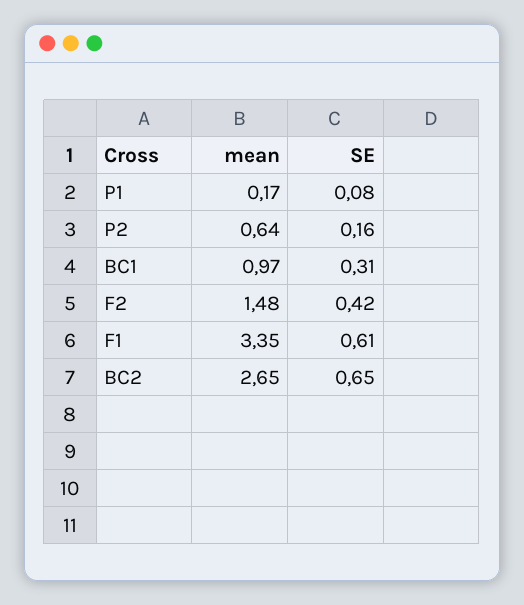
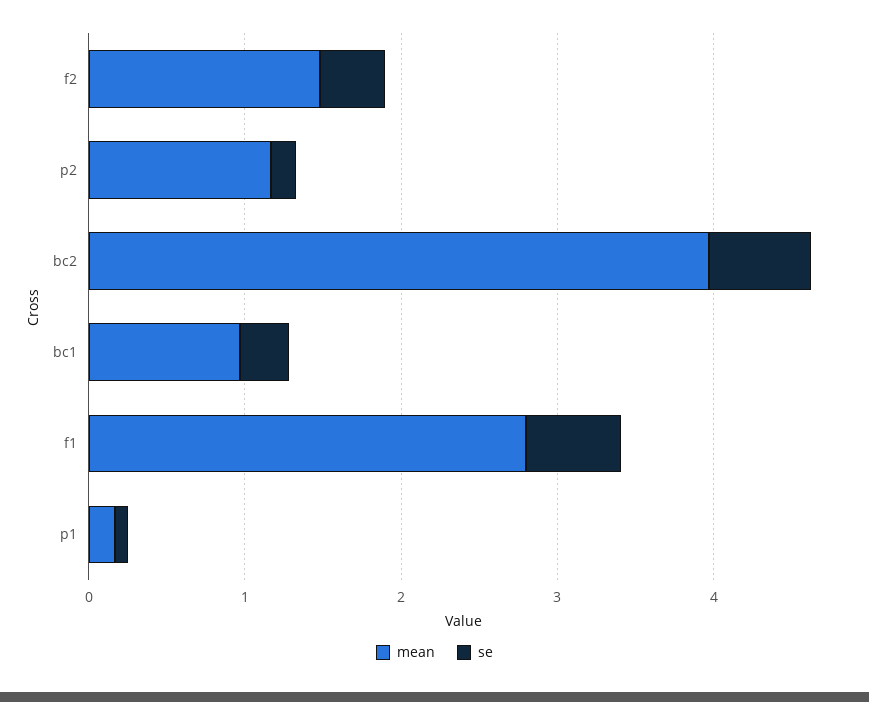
mean, P2: 0.64 -> 1.2
mean, F1: 3.35 -> 2.8
mean, BC2: 2.65 -> 4

